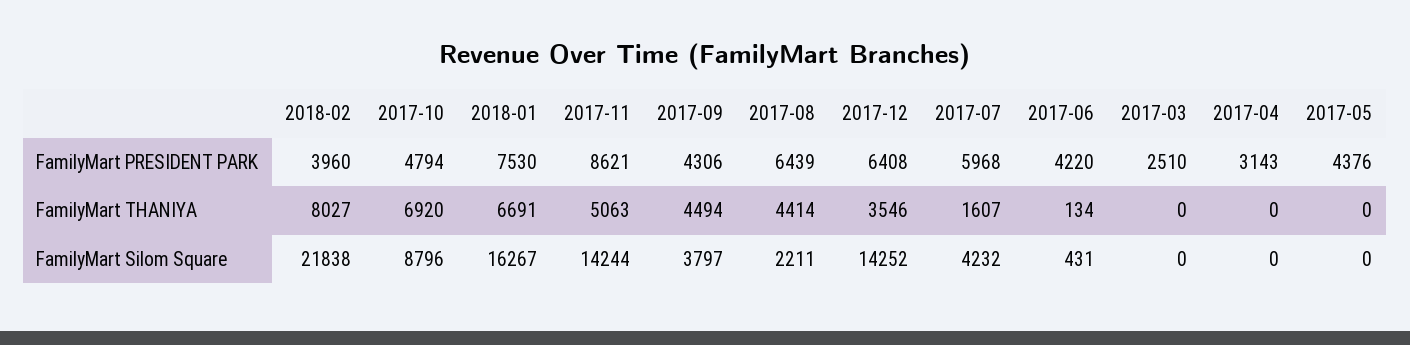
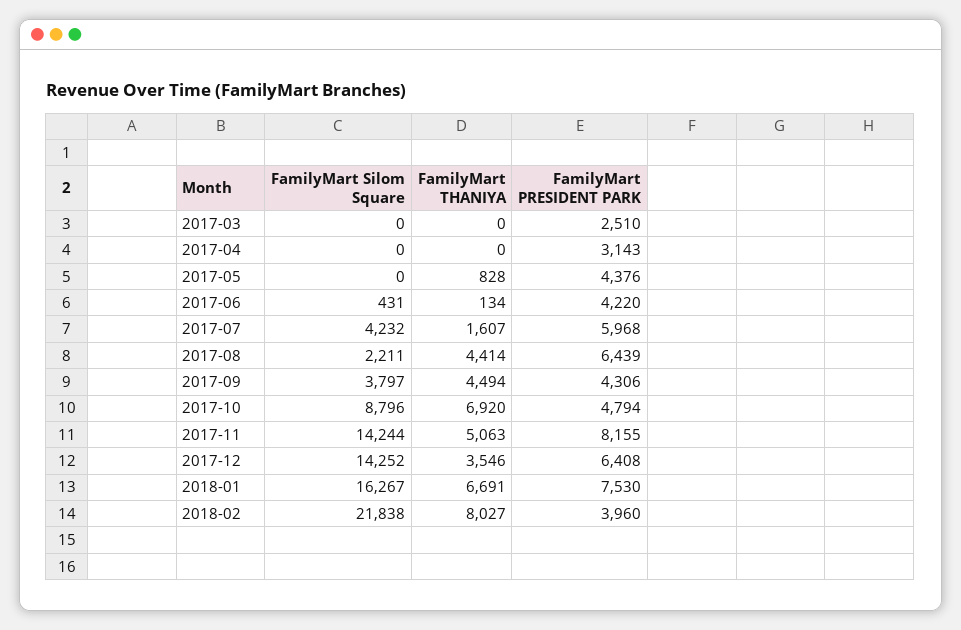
2017-11, FamilyMart PRESIDENT PARK: 8621 -> 8155
2017-05, FamilyMart THANIYA: 0 -> 828

